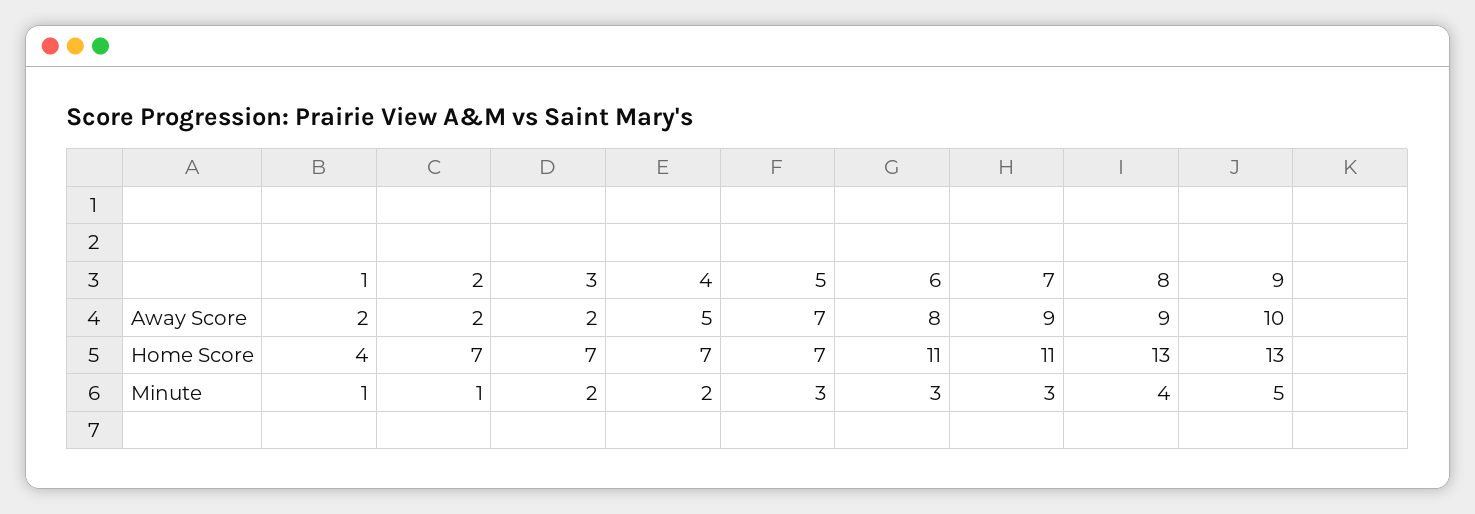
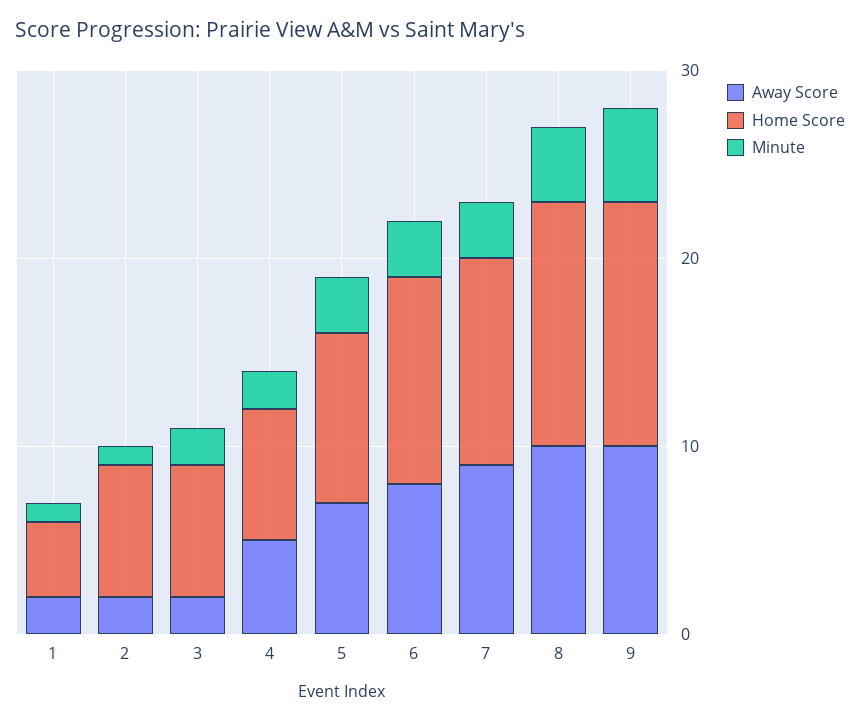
Away Score, 8: 9 -> 10
Home Score, 5: 7 -> 9

